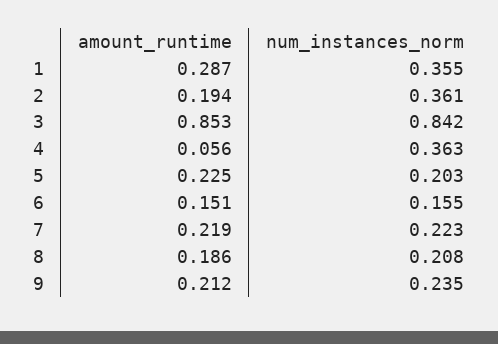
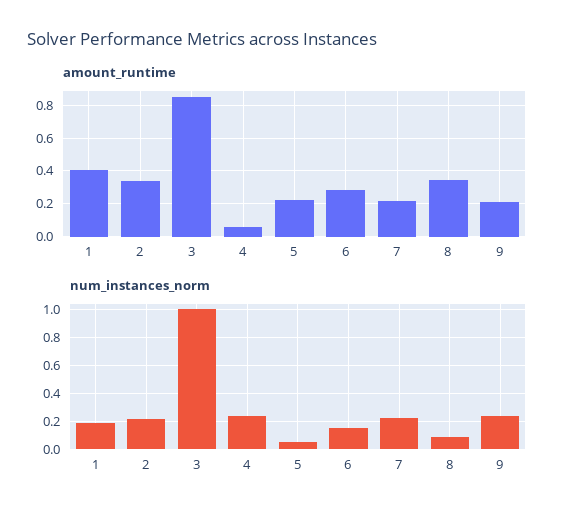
amount_runtime, 1: 0.287 -> 0.4
num_instances_norm, 1: 0.355 -> 0.2
amount_runtime, 2: 0.194 -> 0.35
num_instances_norm, 2: 0.361 -> 0.2
num_instances_norm, 3: 0.842 -> 1
num_instances_norm, 4: 0.363 -> 0.25
num_instances_norm, 5: 0.203 -> 0.05
amount_runtime, 6: 0.151 -> 0.3
amount_runtime, 8: 0.186 -> 0.35
num_instances_norm, 8: 0.208 -> 0.1

